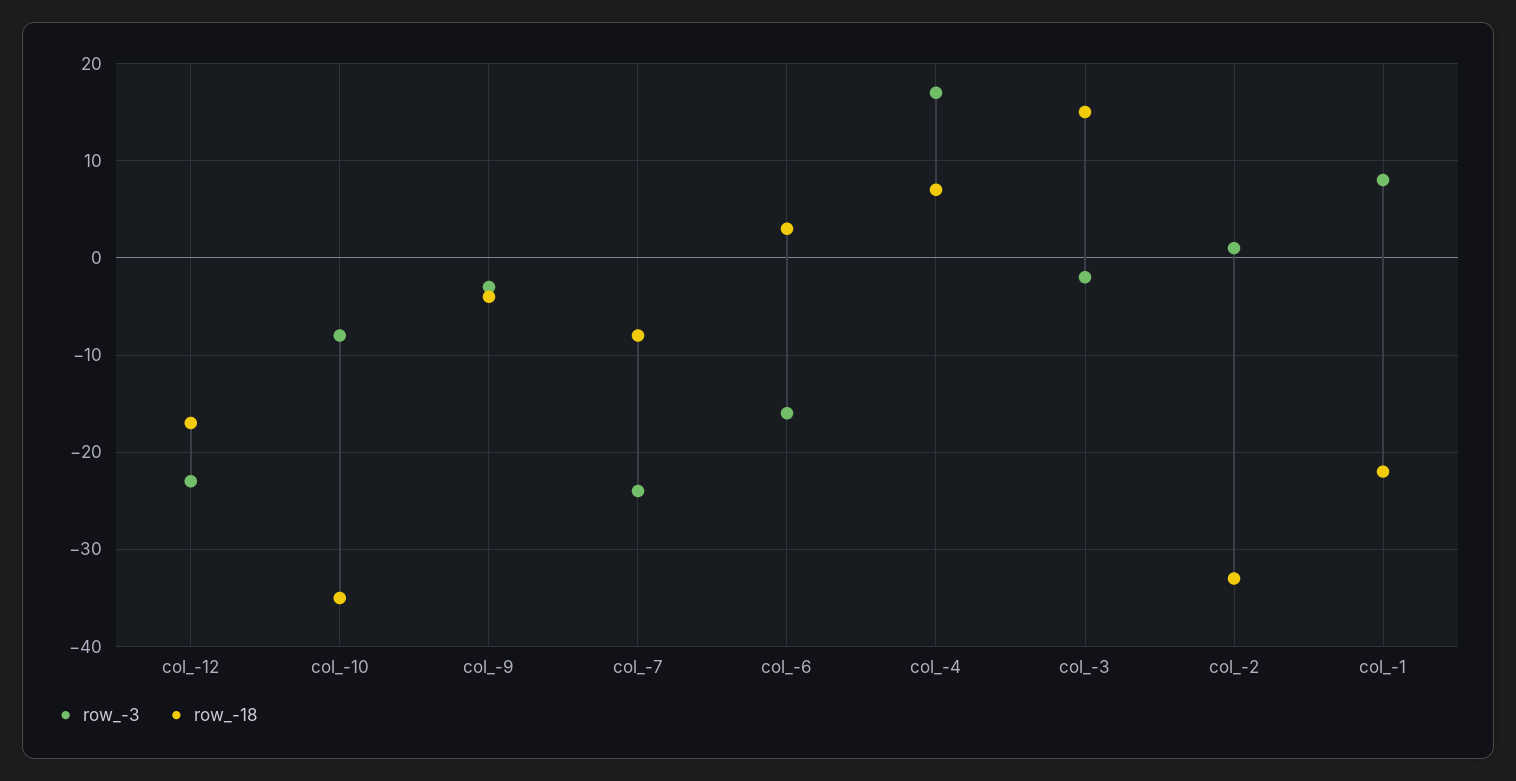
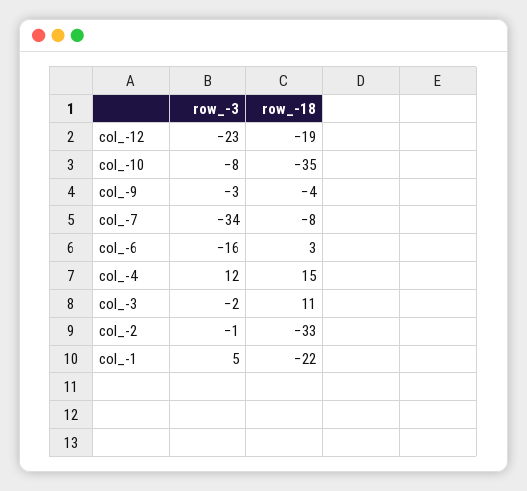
row_-18, col_-12: -17 -> -19
row_-3, col_-7: -24 -> -34
row_-3, col_-4: 17 -> 12
row_-18, col_-4: 7 -> 15
row_-18, col_-3: 15 -> 11
row_-3, col_-2: 1 -> -1
row_-3, col_-1: 8 -> 5

